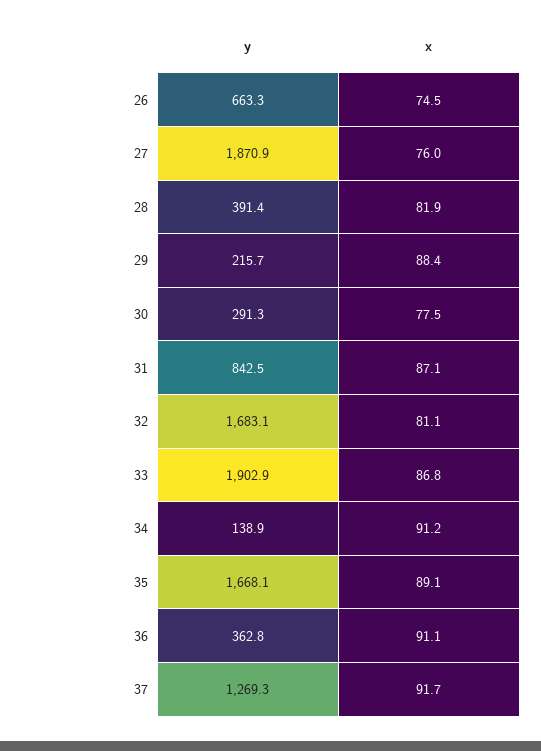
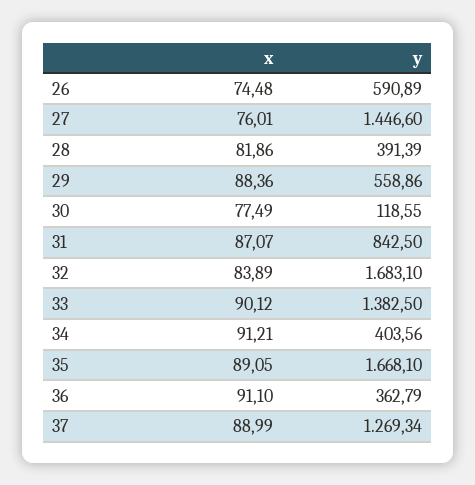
y, 26: 663.3 -> 590.89
y, 27: 1870.9 -> 1446.6
y, 29: 215.7 -> 558.86
y, 30: 291.3 -> 118.55
x, 32: 81.1 -> 83.89
y, 33: 1902.9 -> 1382.5
x, 33: 86.8 -> 90.12
y, 34: 138.9 -> 403.56
x, 37: 91.7 -> 88.99

